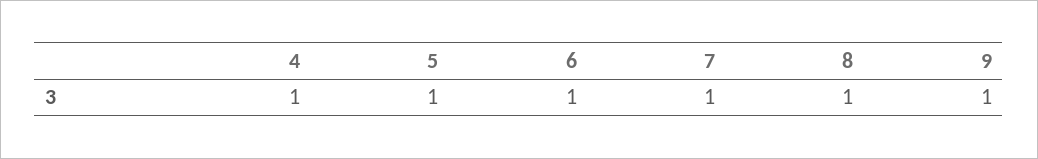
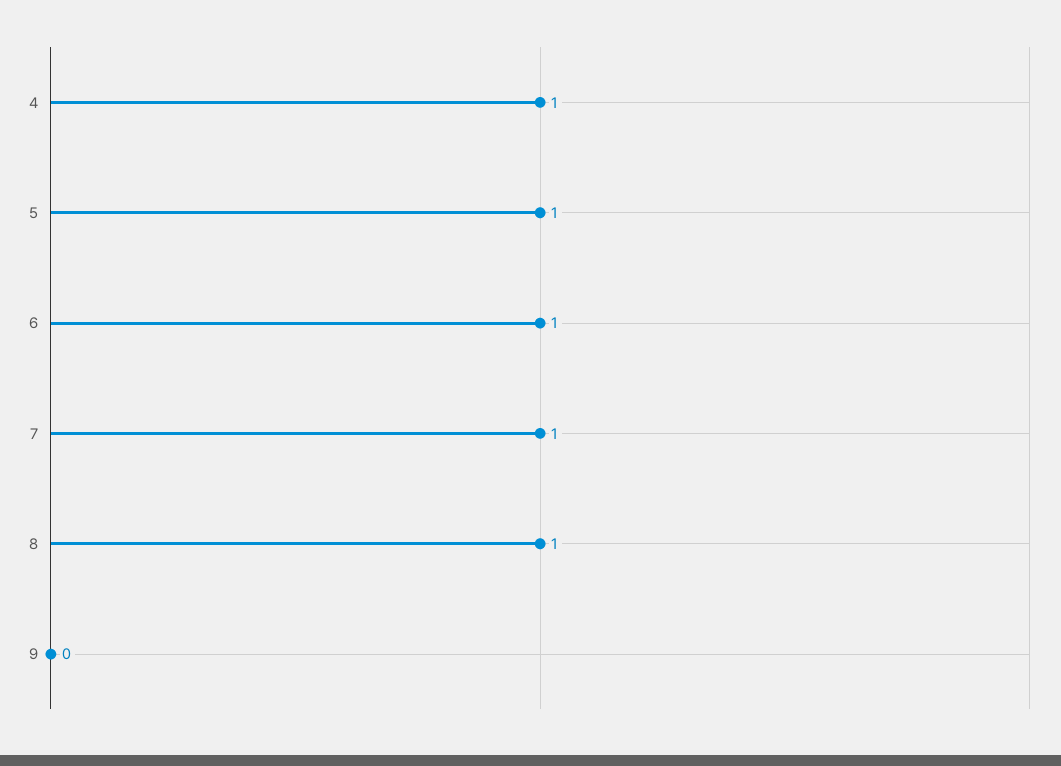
9: 1 -> 0

